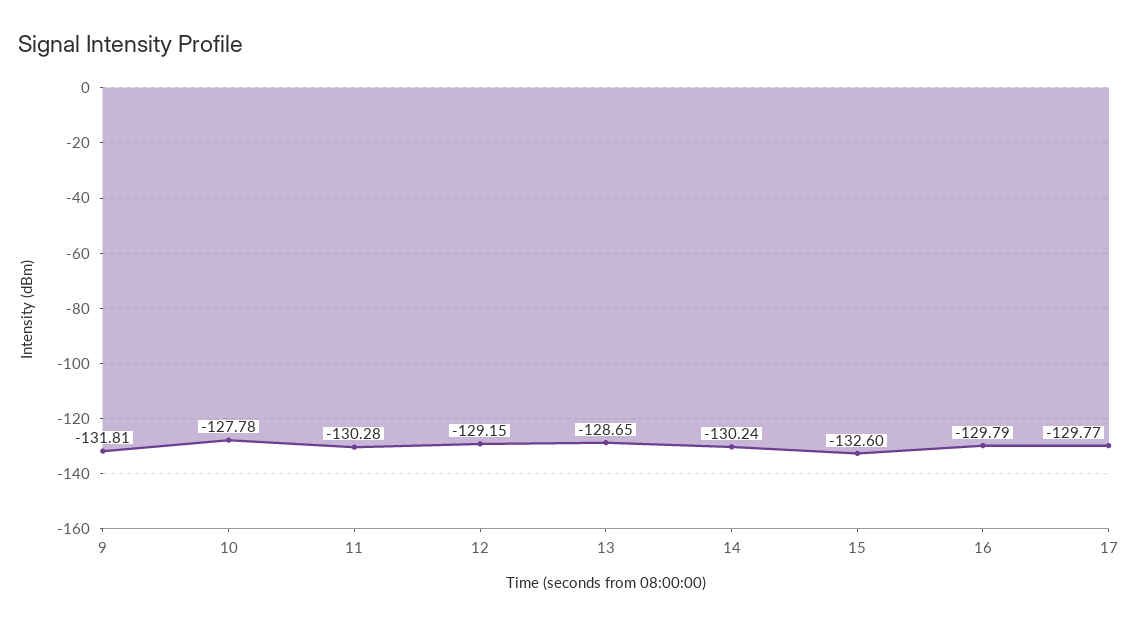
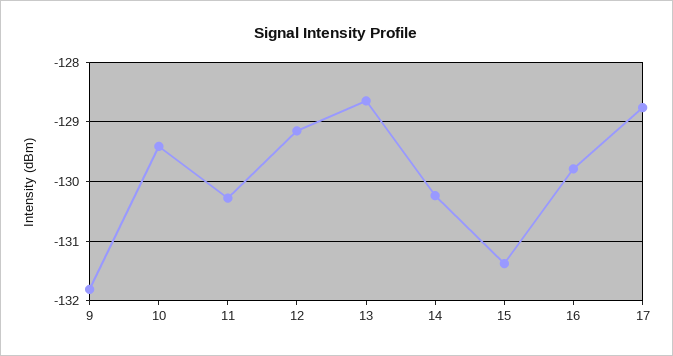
10: -127.78 -> -129.4
15: -132.6 -> -131.4
17: -129.77 -> -128.8

